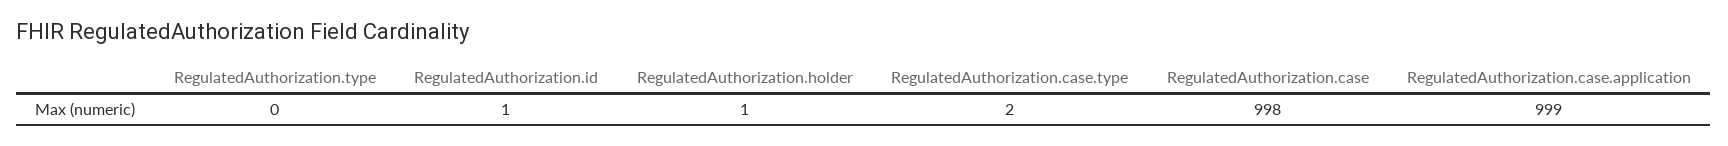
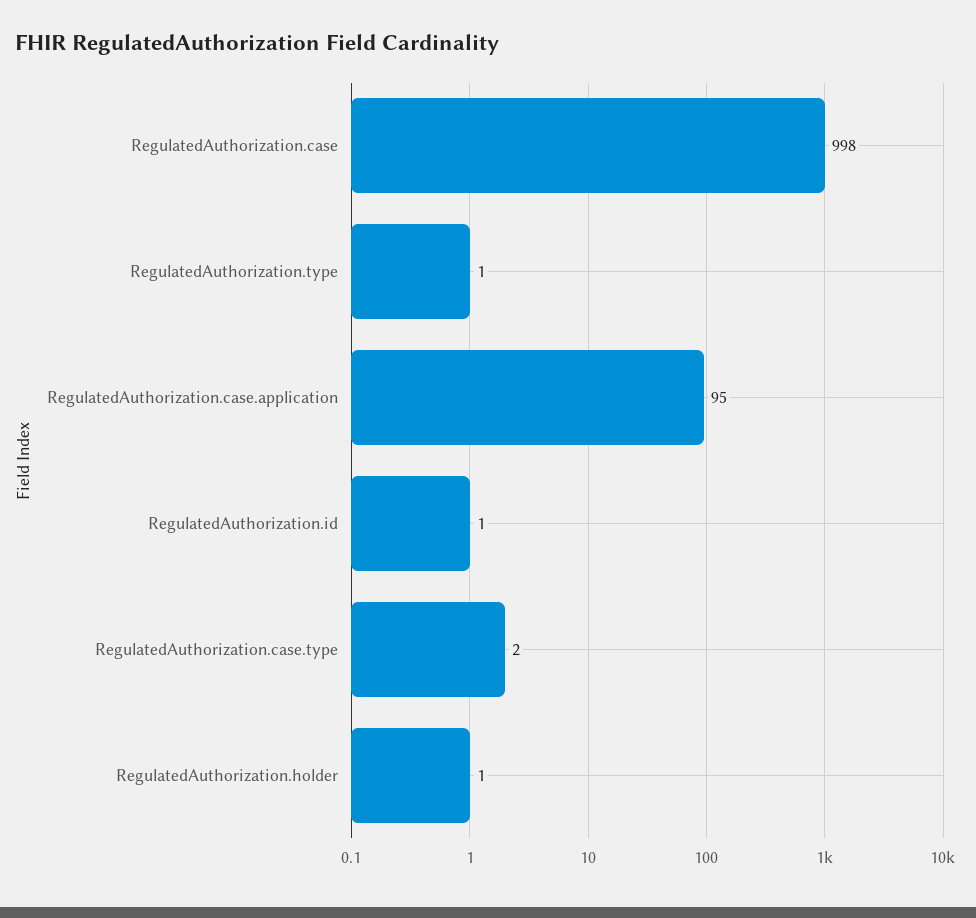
RegulatedAuthorization.type: 0 -> 1
RegulatedAuthorization.case.application: 999 -> 95

